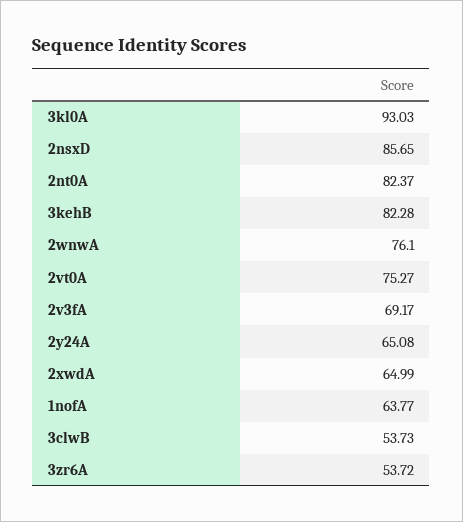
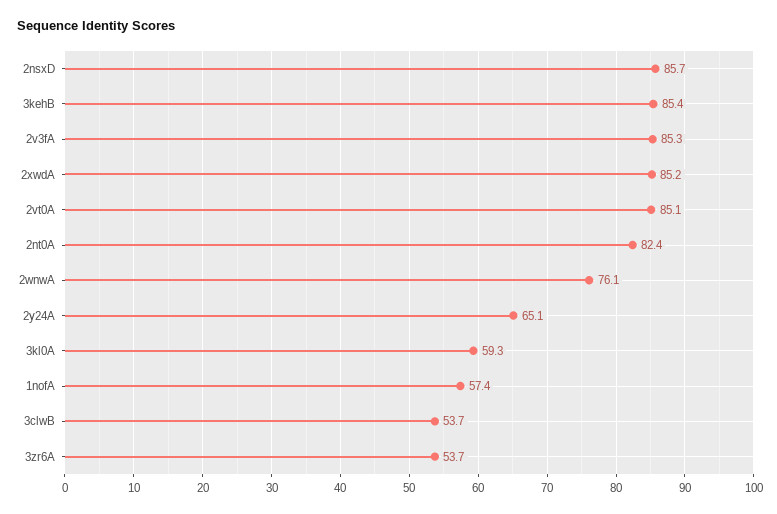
3kl0A: 93.03 -> 59.3
3kehB: 82.28 -> 85.4
2vt0A: 75.27 -> 85.1
2v3fA: 69.17 -> 85.3
2xwdA: 64.99 -> 85.2
1nofA: 63.77 -> 57.4

